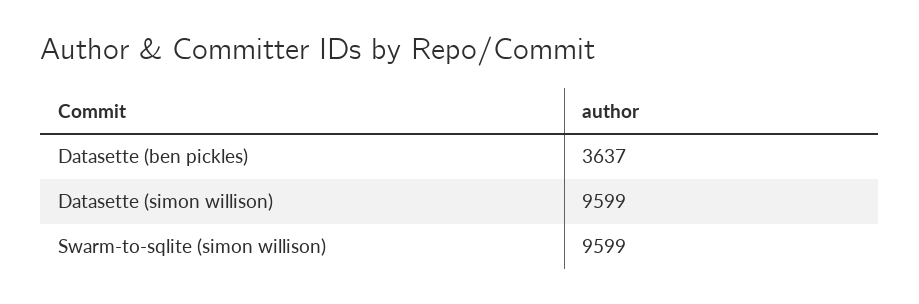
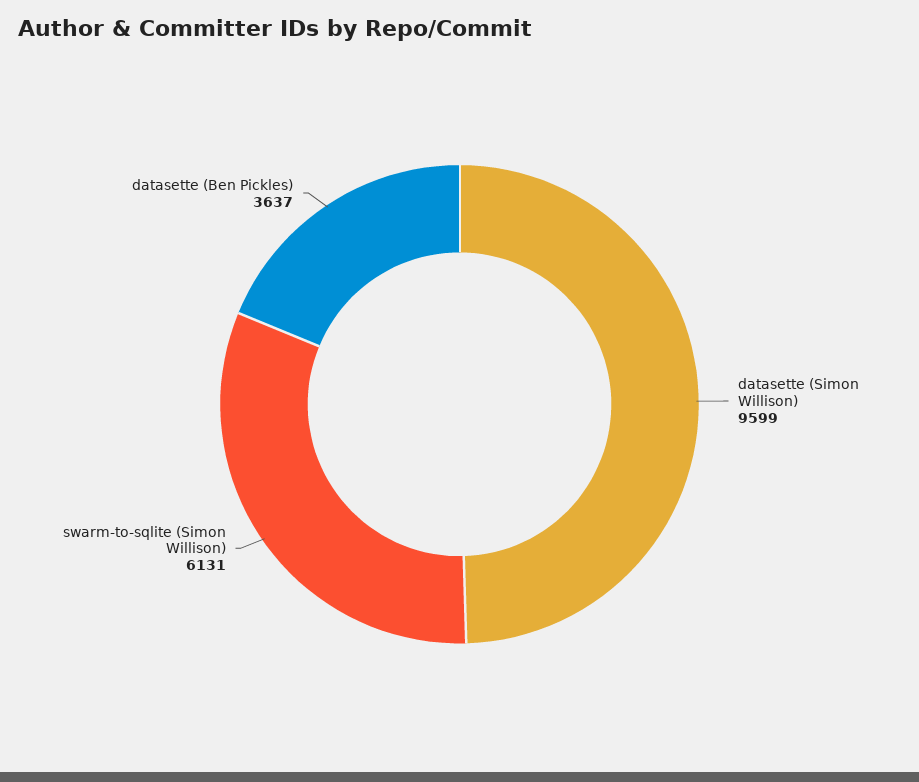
Swarm-to-sqlite (simon willison): 9599 -> 6131

